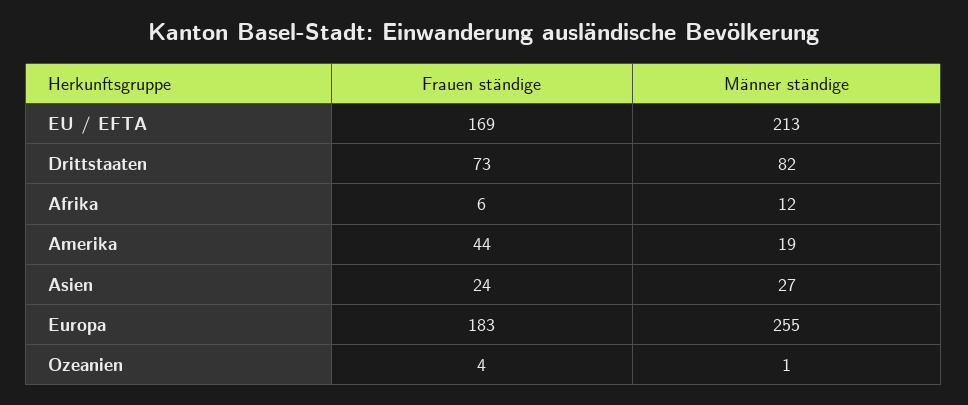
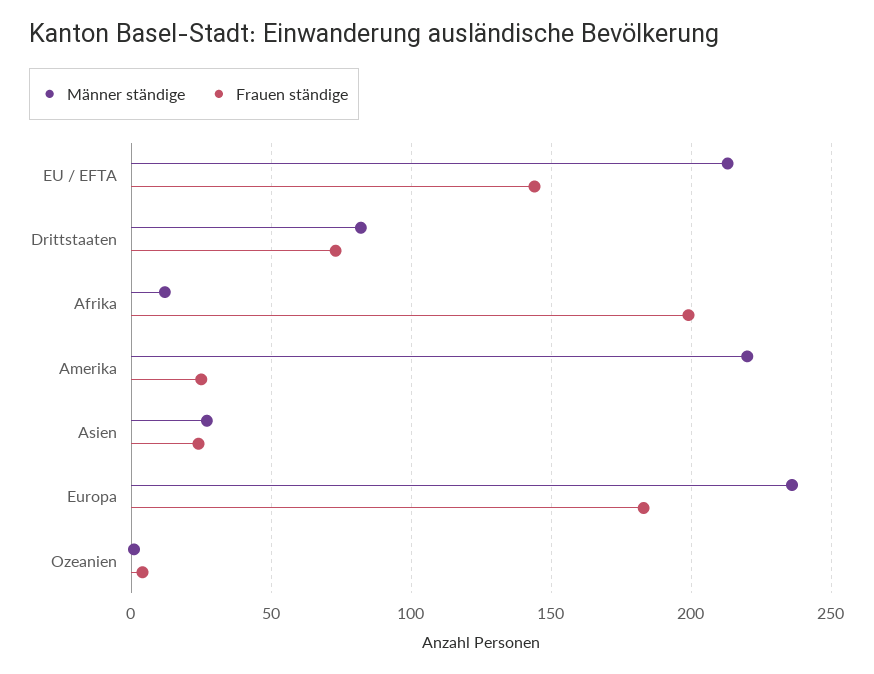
Frauen ständige, EU / EFTA: 169 -> 145
Frauen ständige, Afrika: 6 -> 200
Frauen ständige, Amerika: 44 -> 25
Männer ständige, Amerika: 19 -> 220
Männer ständige, Europa: 255 -> 235

